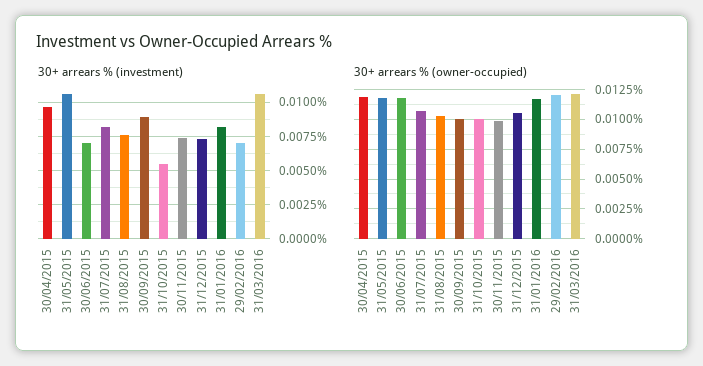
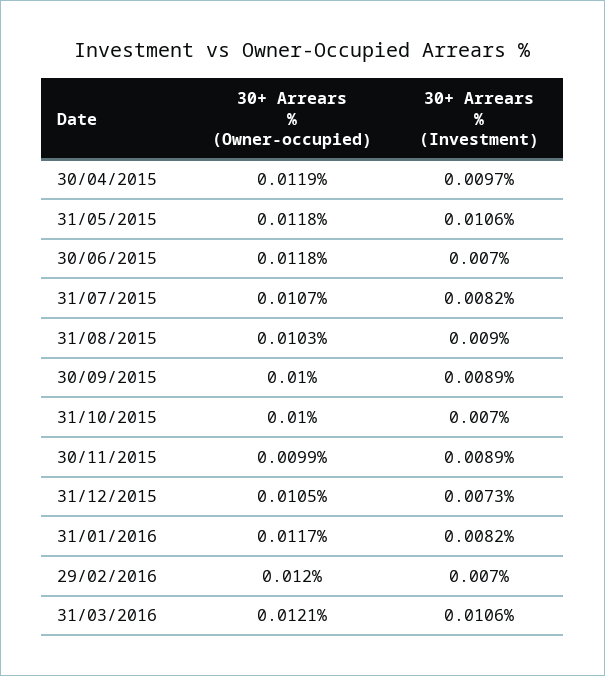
30+ arrears % (investment), 31/08/2015: 0.0075 -> 0.009
30+ arrears % (investment), 31/10/2015: 0.0055 -> 0.007
30+ arrears % (investment), 30/11/2015: 0.0075 -> 0.0089

